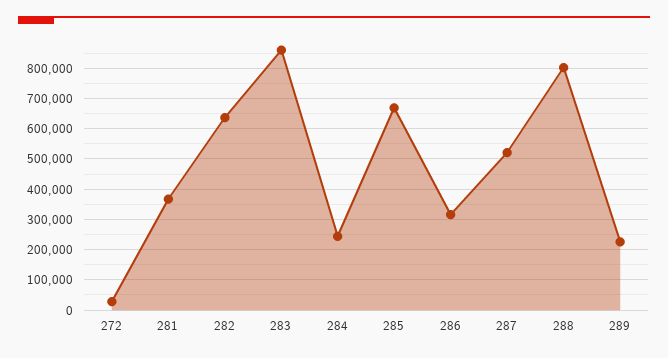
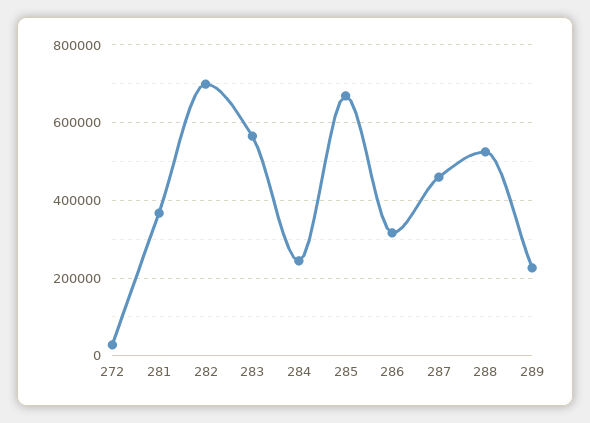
282: 640000 -> 700000
283: 860000 -> 560000
287: 520000 -> 460000
288: 800000 -> 520000

